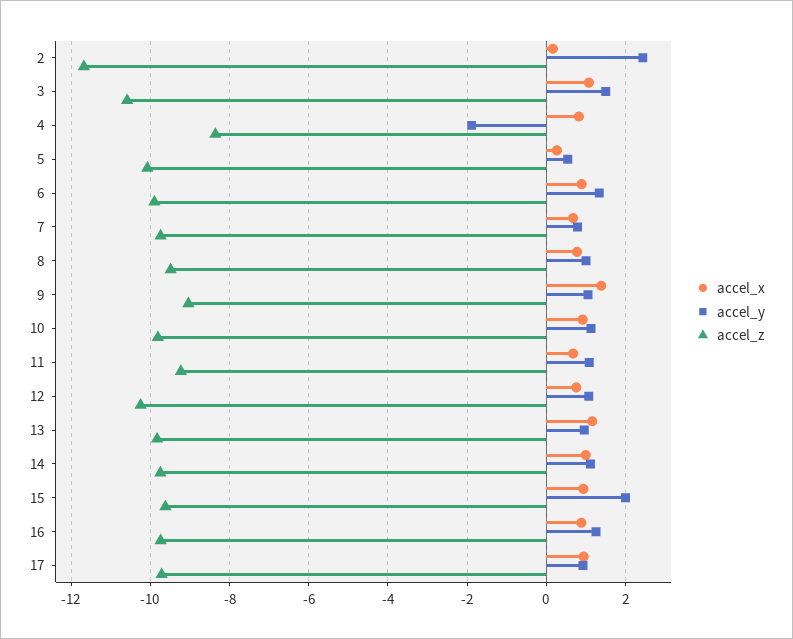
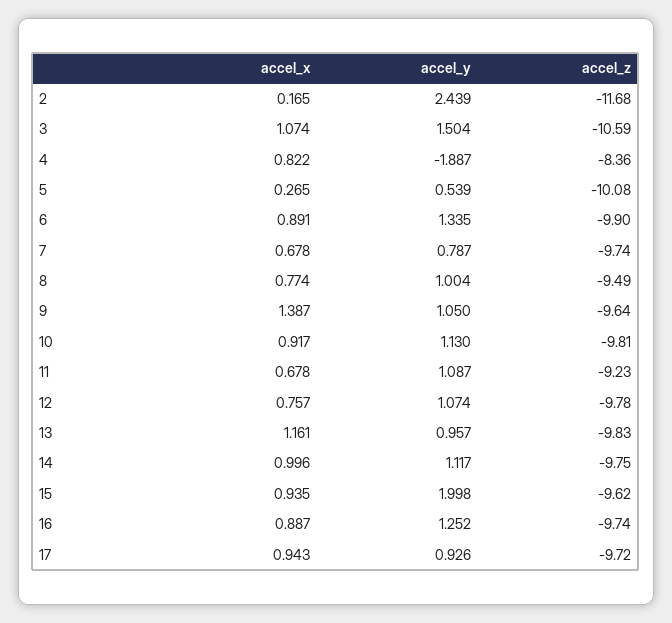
accel_z, 9: -9 -> -9.64
accel_z, 12: -10.2 -> -9.78

